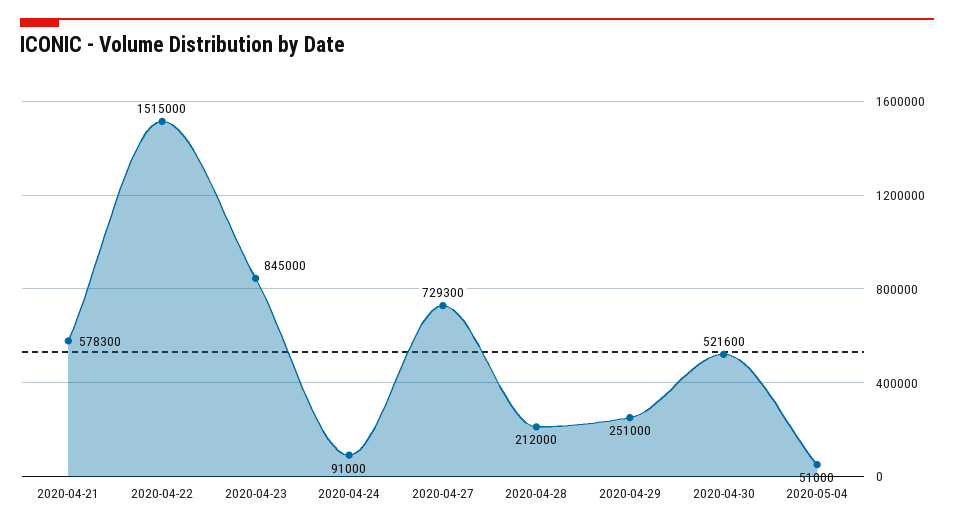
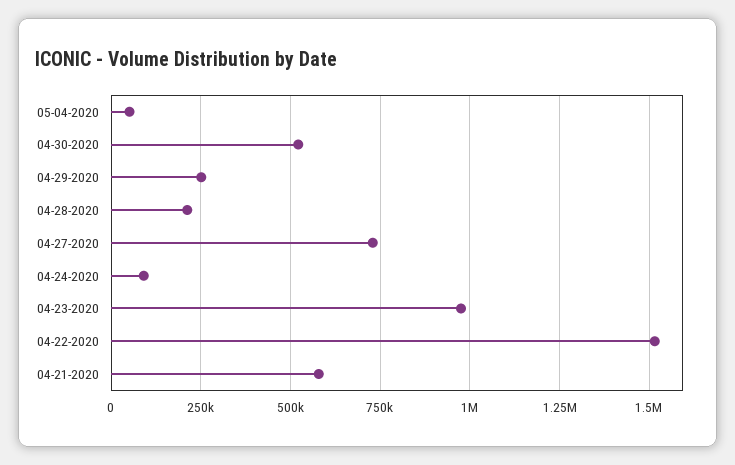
2020-04-23: 845000 -> 975000

